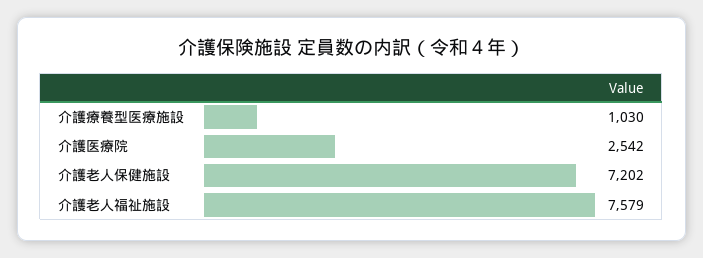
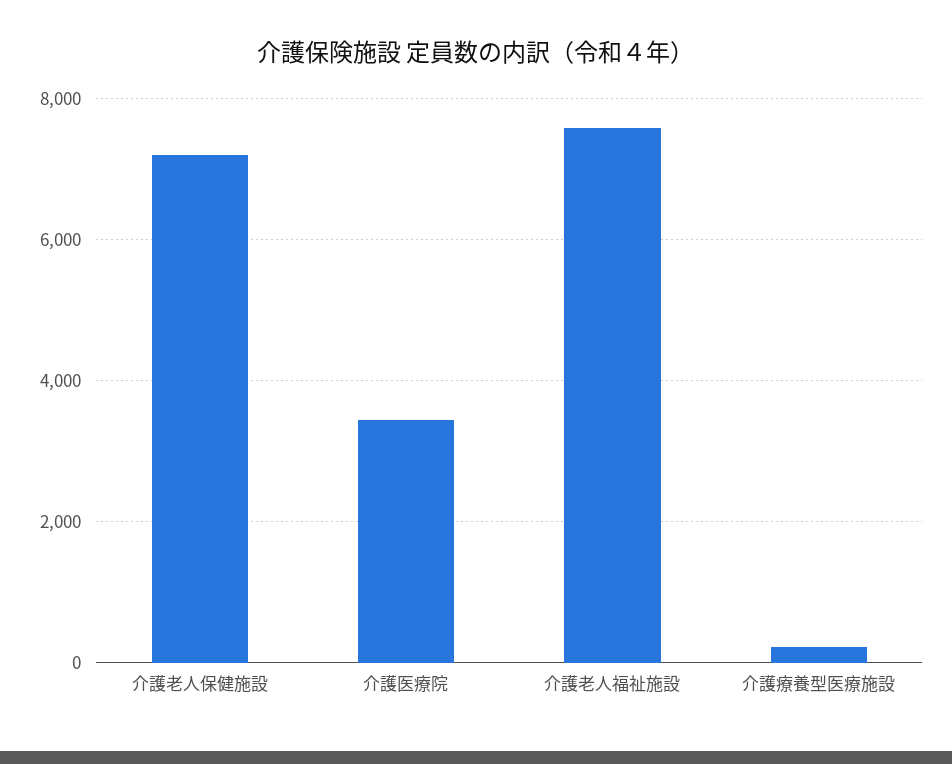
介護療養型医療施設: 1030 -> 200
介護医療院: 2542 -> 3400

